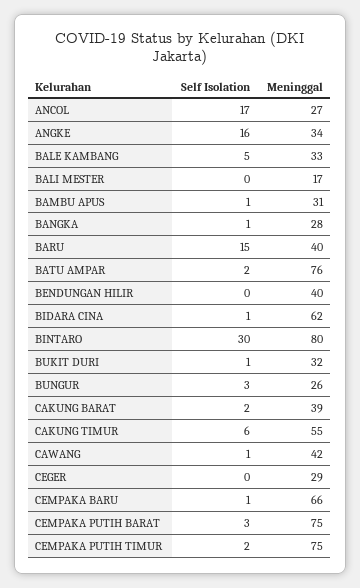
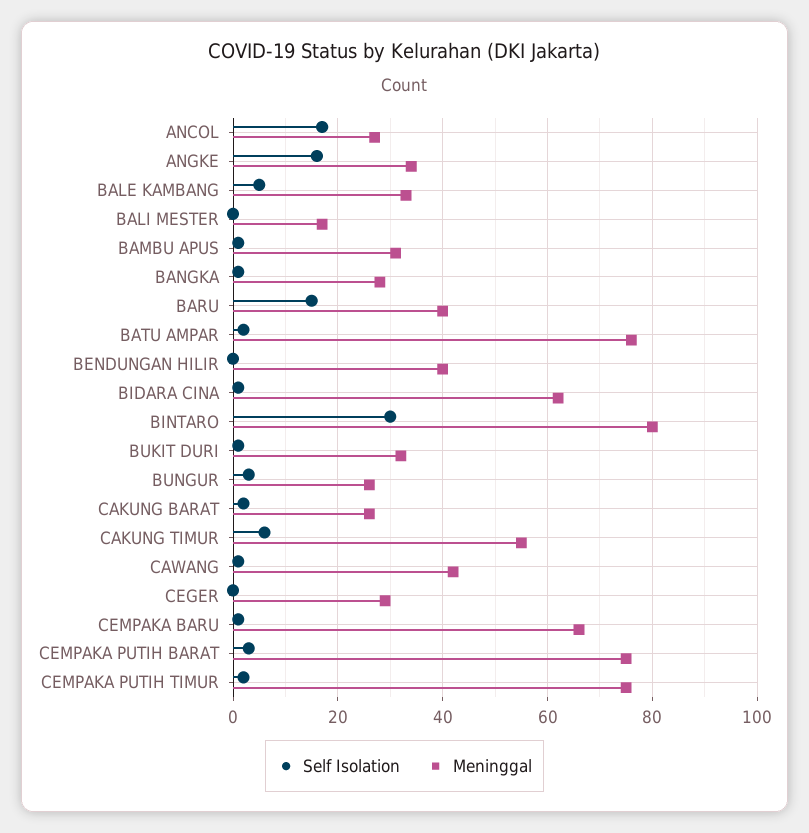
Meninggal, CAKUNG BARAT: 39 -> 25

